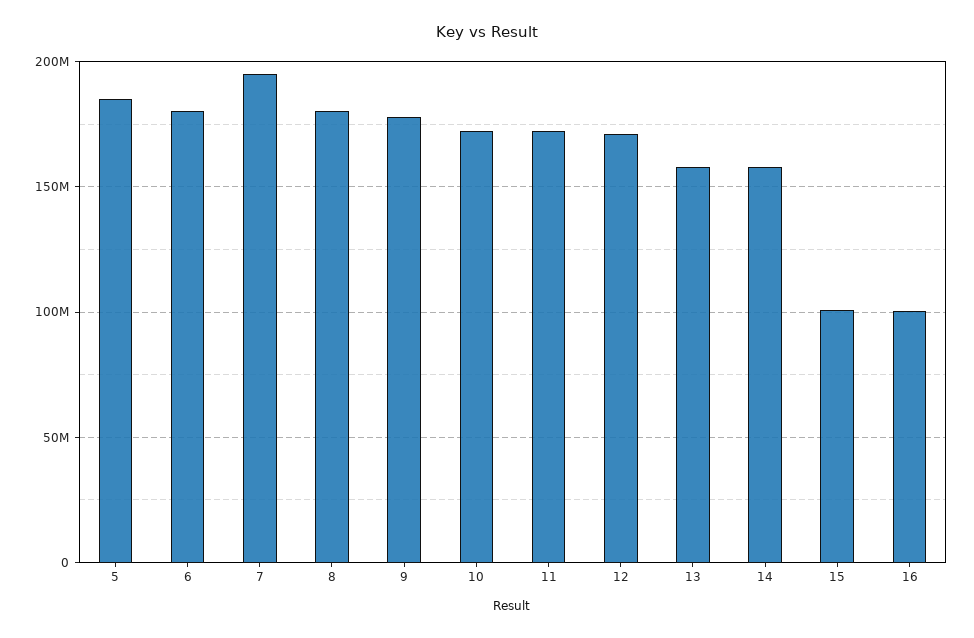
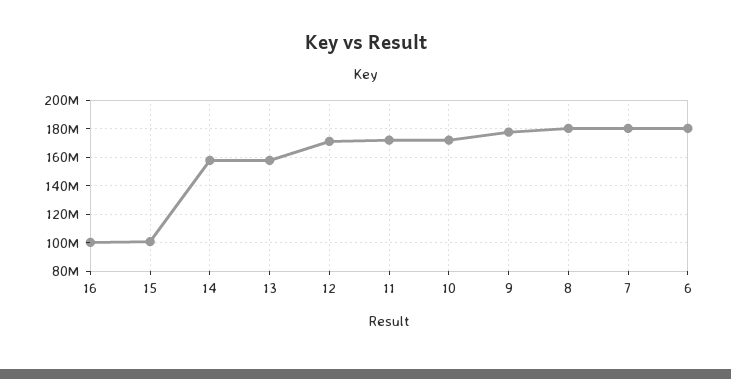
5: 185000000 -> none
7: 195000000 -> 180000000

